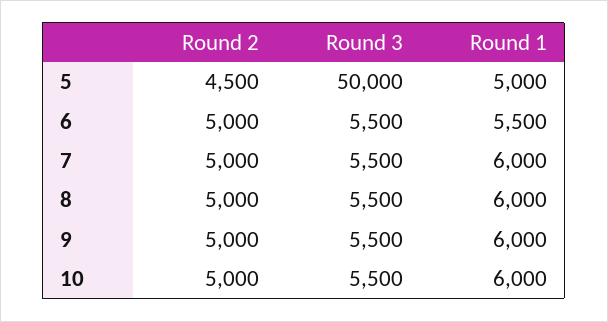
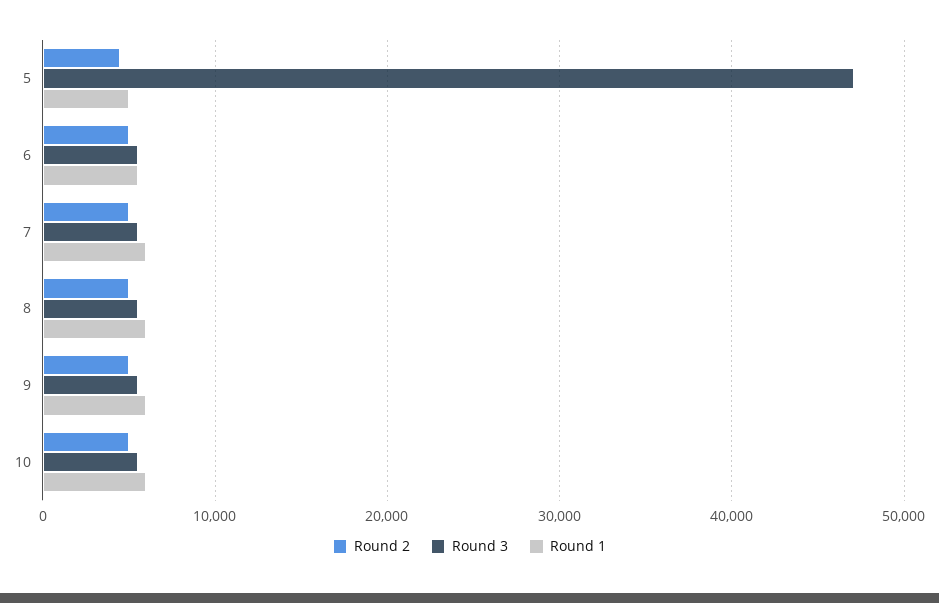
Round 3, 5: 50000 -> 47000

